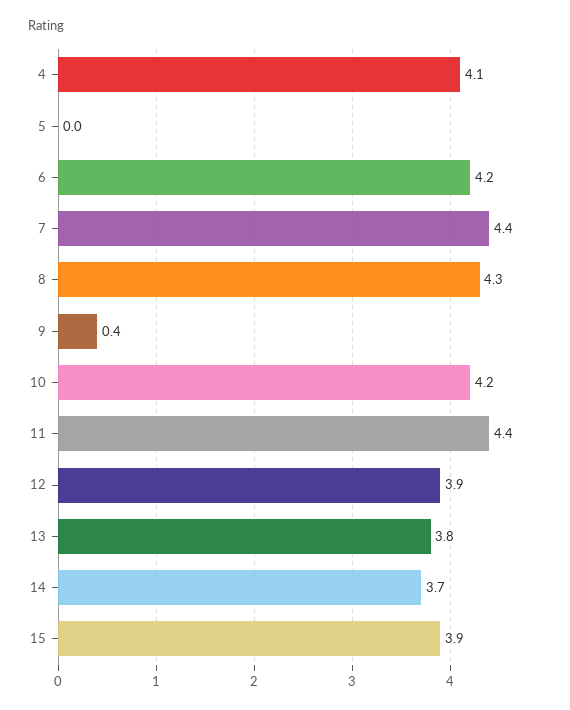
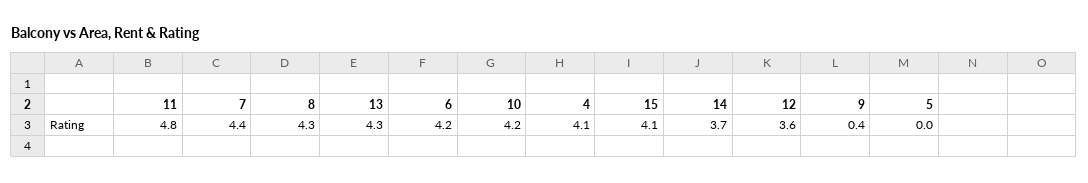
11: 4.4 -> 4.8
12: 3.9 -> 3.6
13: 3.8 -> 4.3
15: 3.9 -> 4.1

